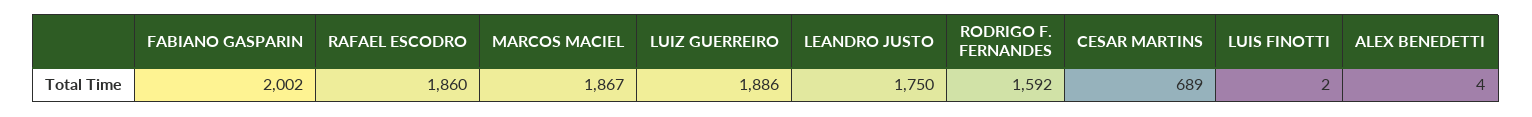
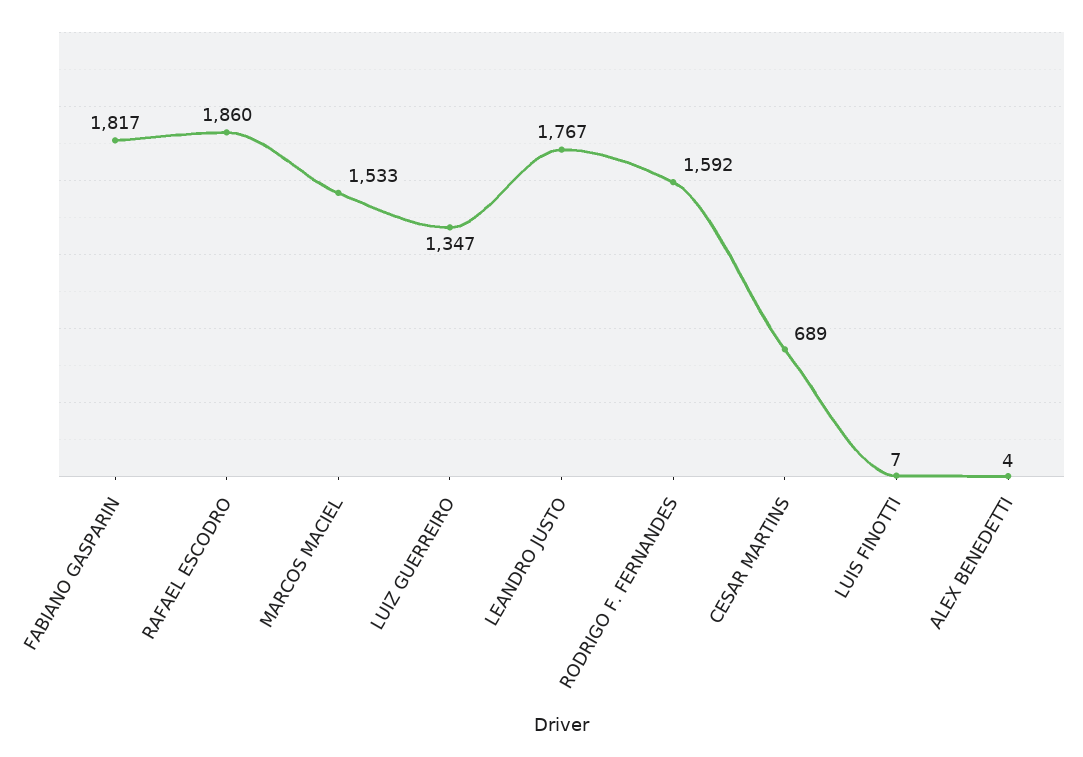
FABIANO GASPARIN: 2002 -> 1817
MARCOS MACIEL: 1867 -> 1533
LUIZ GUERREIRO: 1886 -> 1347
LEANDRO JUSTO: 1750 -> 1767
LUIS FINOTTI: 2 -> 7

